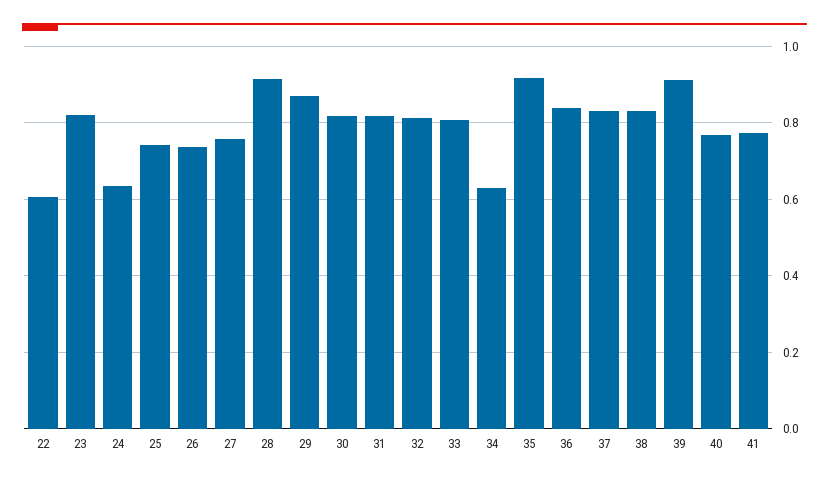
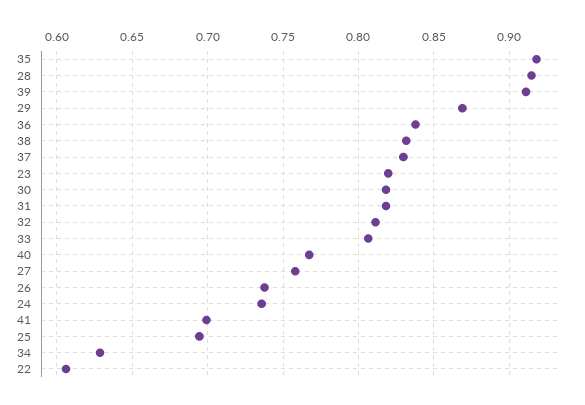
24: 0.64 -> 0.735
25: 0.74 -> 0.695
41: 0.78 -> 0.7

